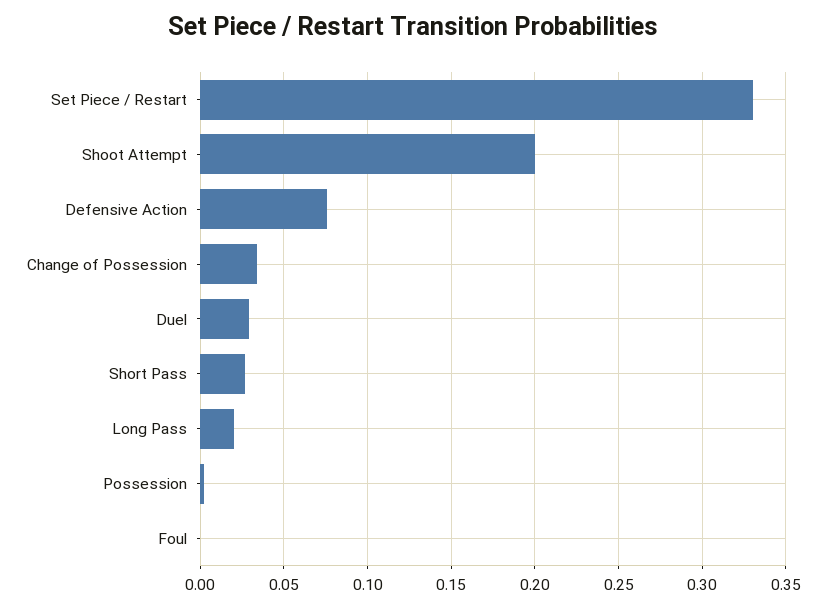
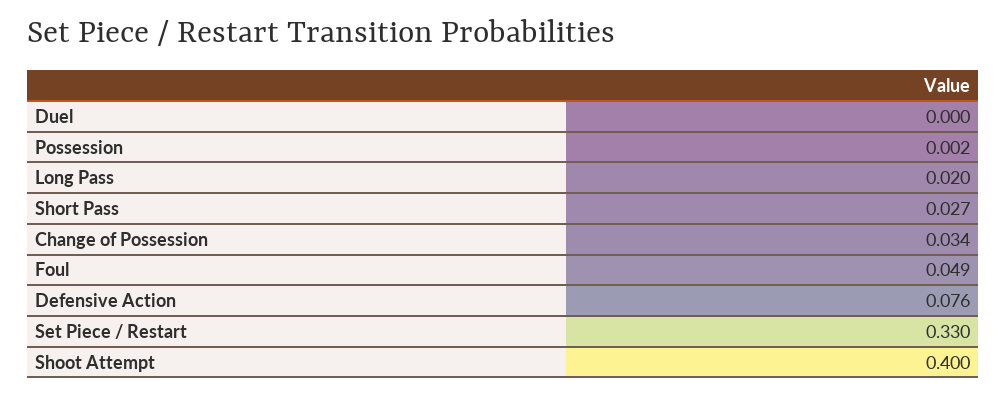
Shoot Attempt: 0.2 -> 0.4
Duel: 0.03 -> 0
Foul: 0 -> 0.049

